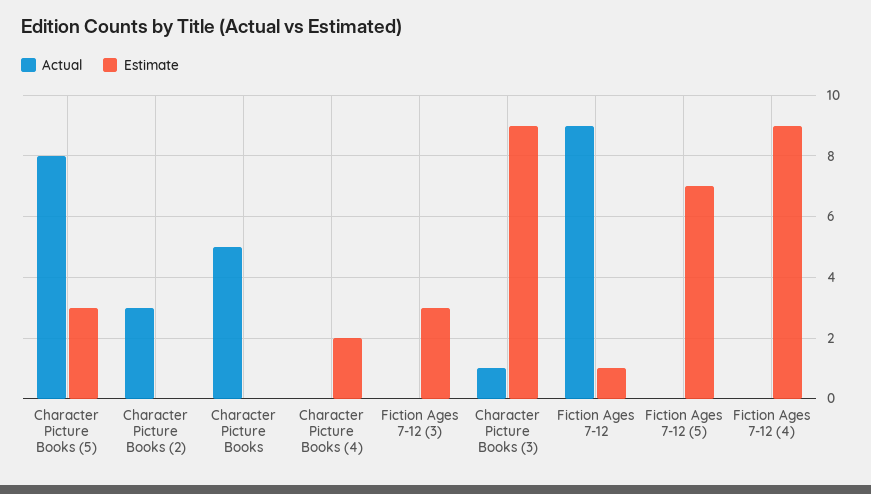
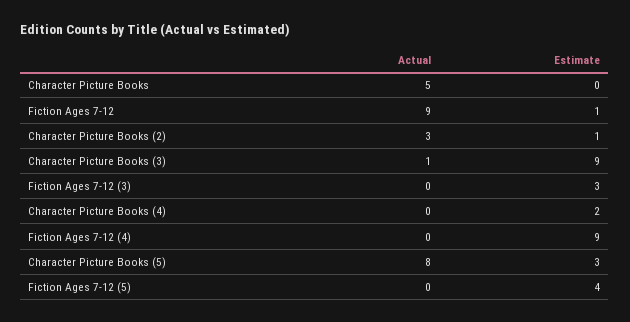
Estimate, Character Picture Books (2): 0 -> 1
Estimate, Fiction Ages 7-12 (5): 7 -> 4

